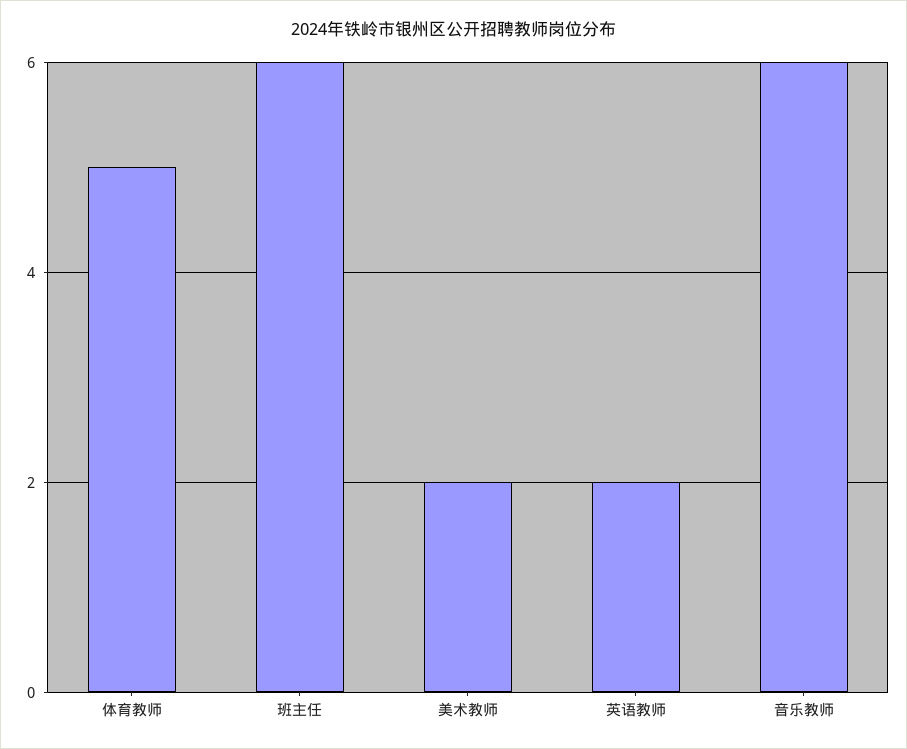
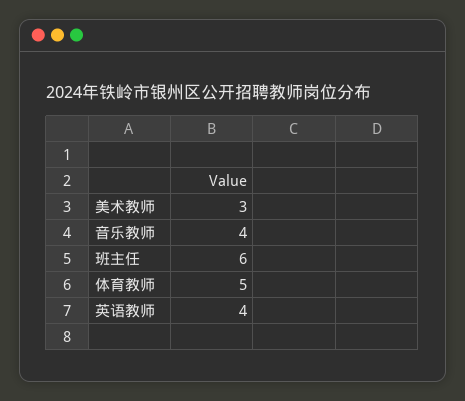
美术教师: 2 -> 3
英语教师: 2 -> 4
音乐教师: 6 -> 4

